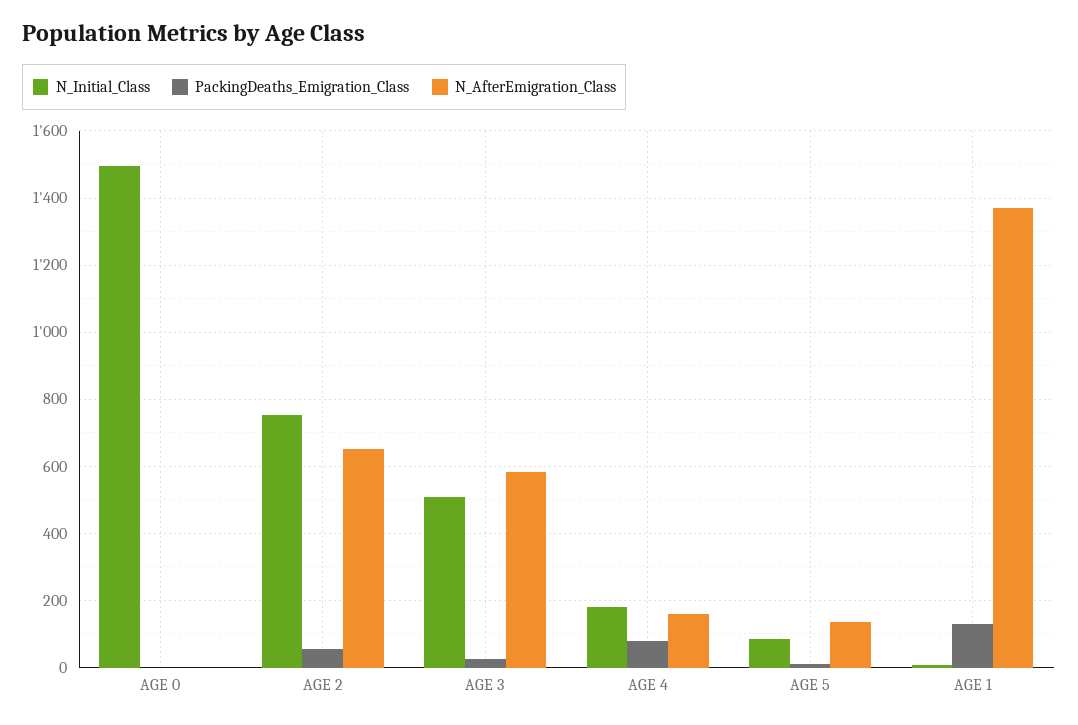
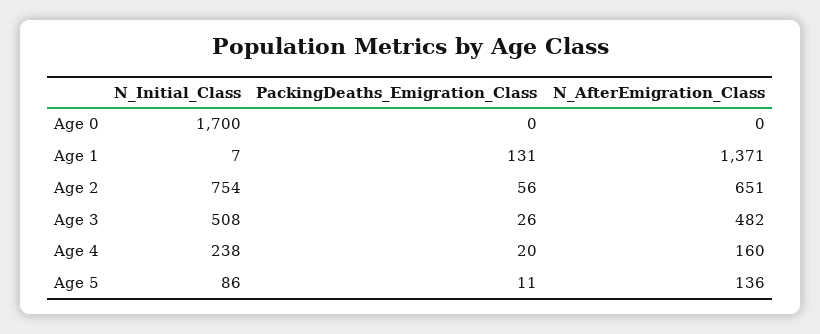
N_Initial_Class, AGE 0: 1500 -> 1700
N_AfterEmigration_Class, AGE 3: 580 -> 482
N_Initial_Class, AGE 4: 180 -> 238
PackingDeaths_Emigration_Class, AGE 4: 80 -> 20

